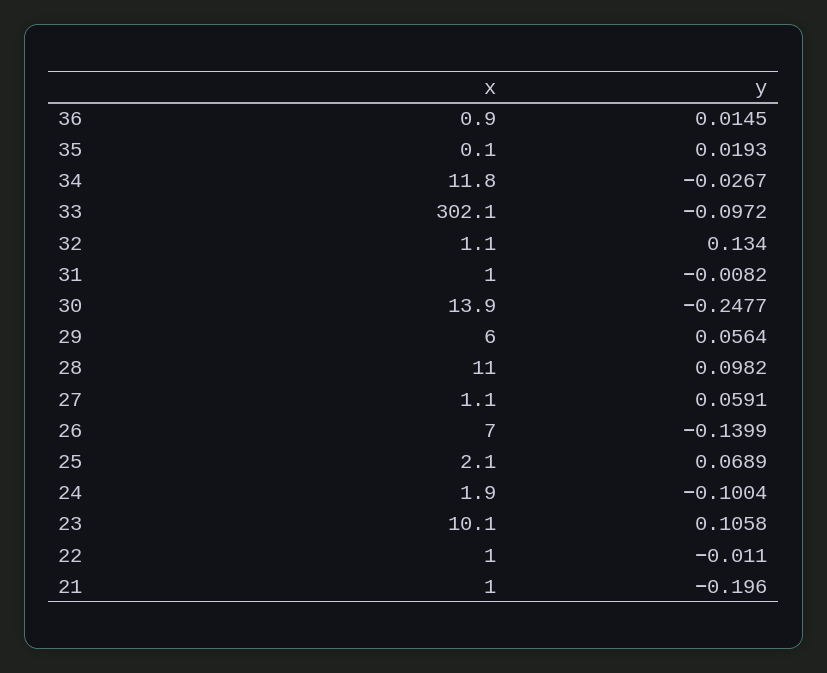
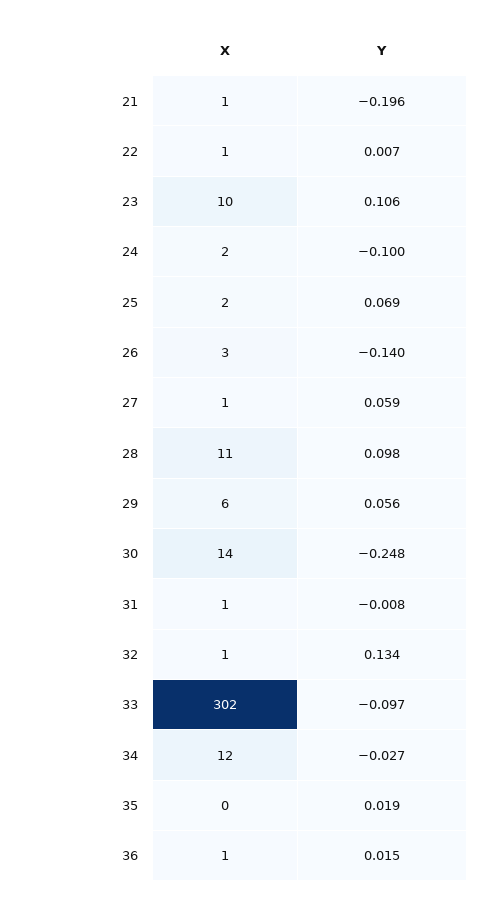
x, 26: 7 -> 3
y, 22: -0.011 -> 0.007

